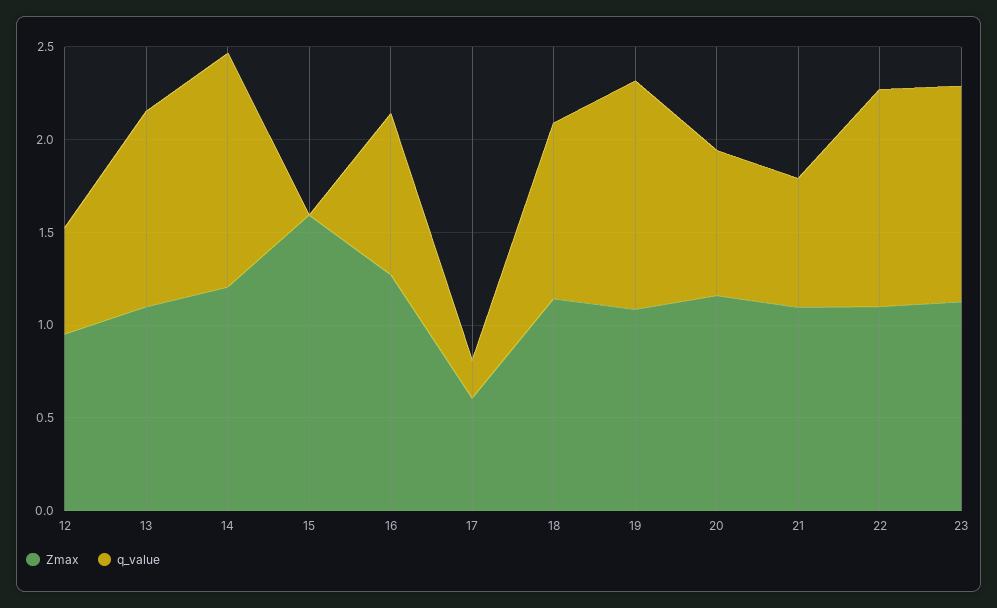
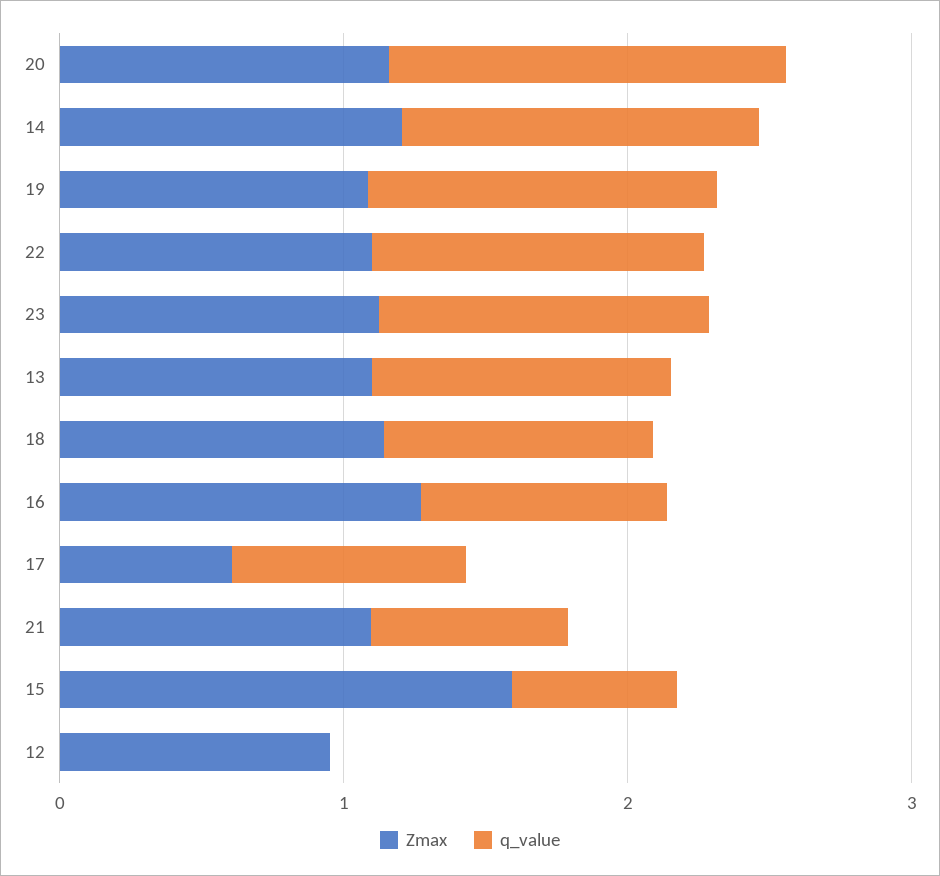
q_value, 12: 0.6 -> 0
q_value, 15: 0 -> 0.6
q_value, 17: 0.2 -> 0.8
q_value, 20: 0.8 -> 1.4

